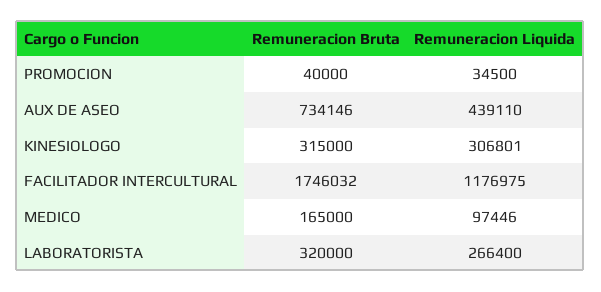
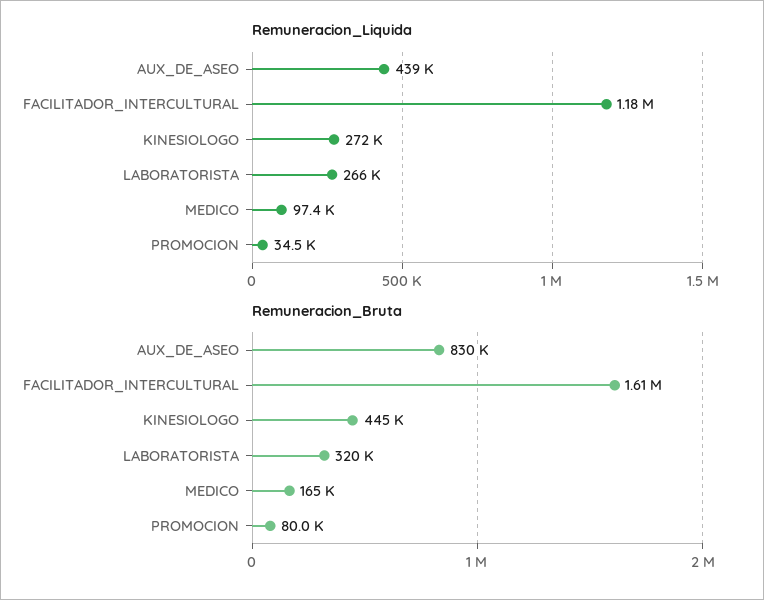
Remuneracion Bruta, PROMOCION: 40000 -> 80000
Remuneracion Bruta, AUX DE ASEO: 734146 -> 830000
Remuneracion Bruta, KINESIOLOGO: 315000 -> 445000
Remuneracion Liquida, KINESIOLOGO: 306801 -> 272000
Remuneracion Bruta, FACILITADOR INTERCULTURAL: 1746032 -> 1610000

